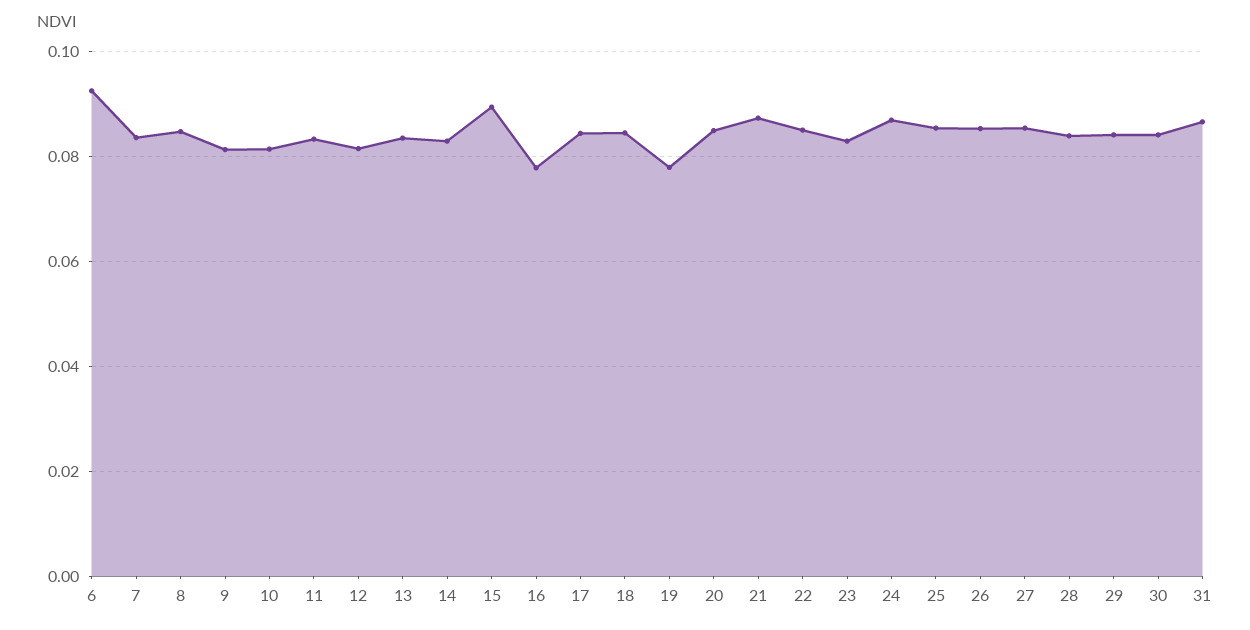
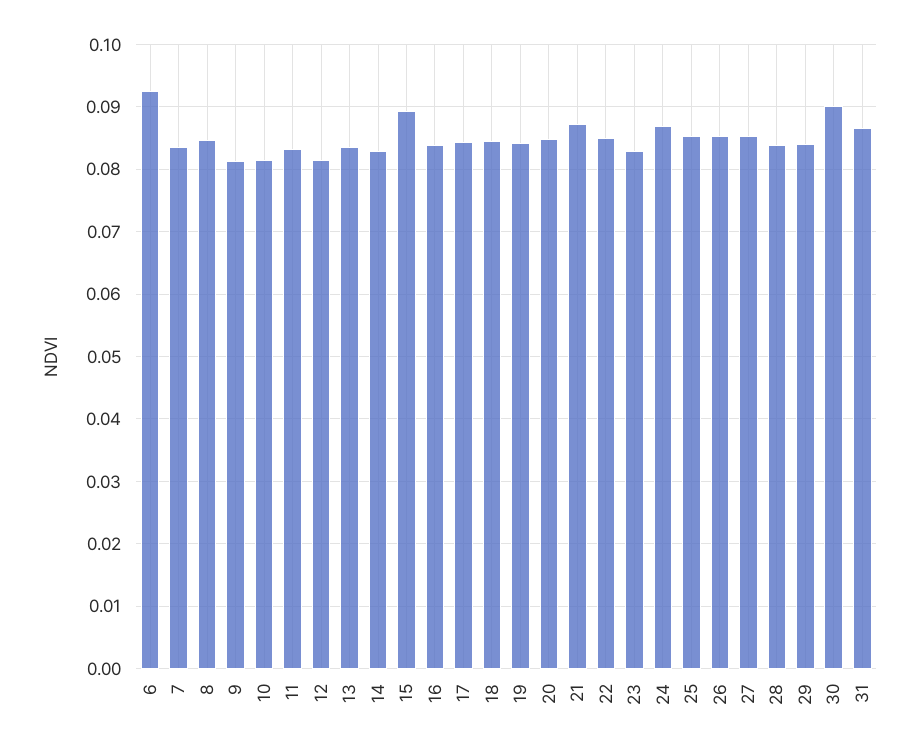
16: 0.078 -> 0.084
19: 0.078 -> 0.084
30: 0.084 -> 0.09

